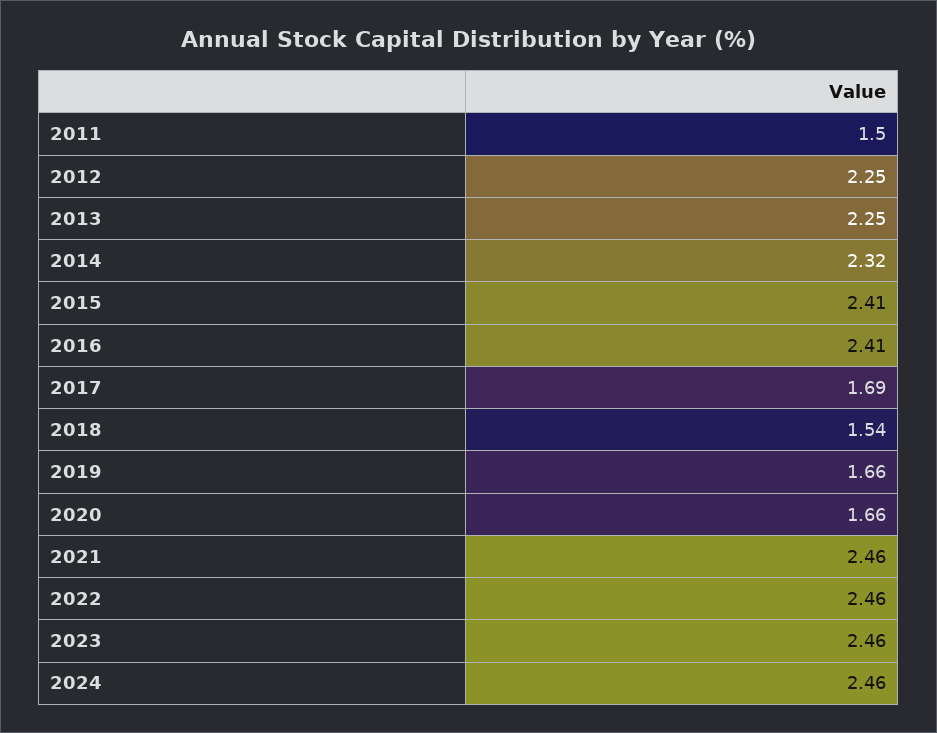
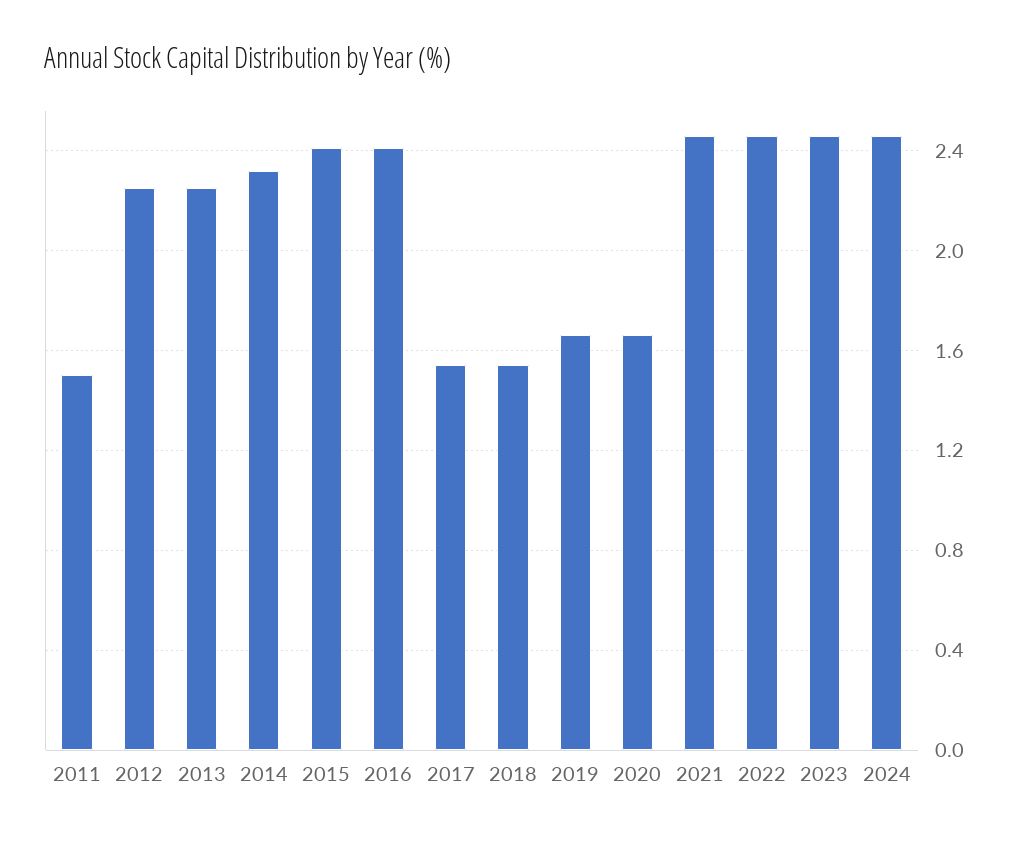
2017: 1.69 -> 1.55

